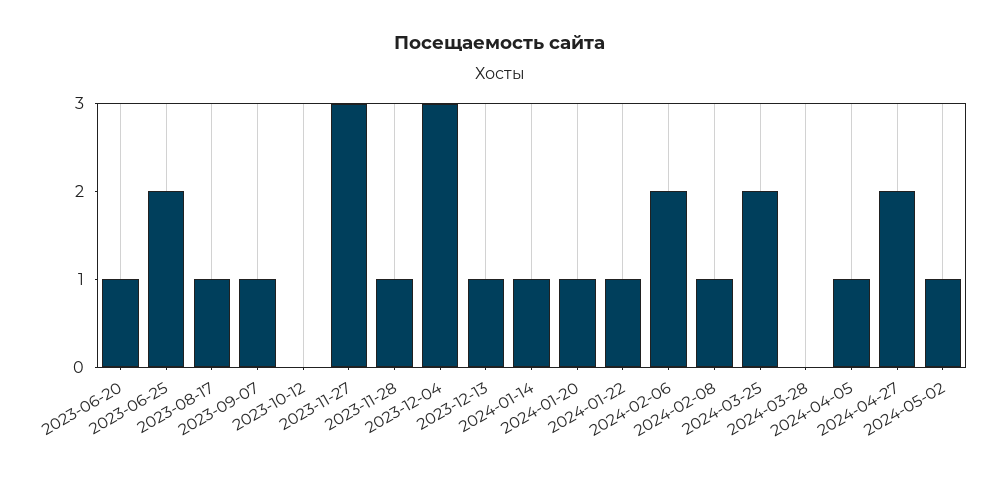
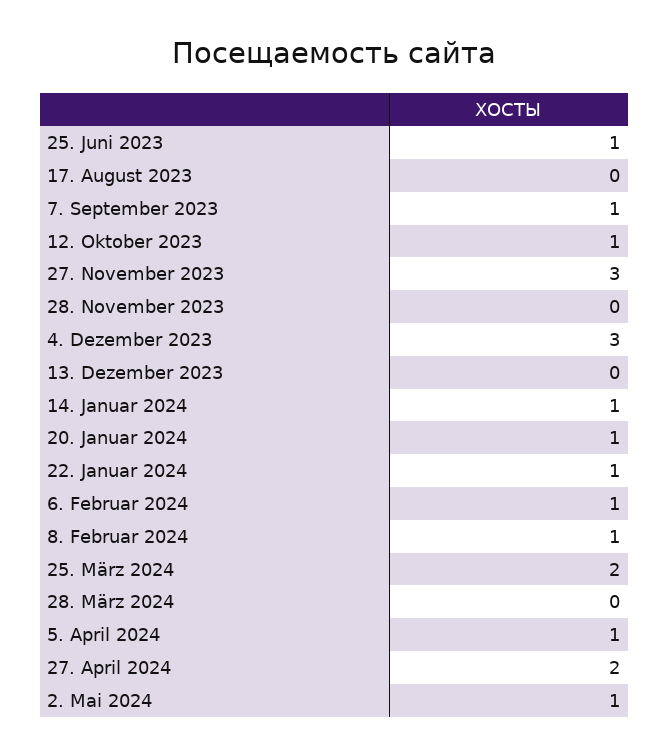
2023-06-20: 1 -> none
2023-06-25: 2 -> 1
2023-08-17: 1 -> 0
2023-10-12: 0 -> 1
2023-11-28: 1 -> 0
2023-12-13: 1 -> 0
2024-02-06: 2 -> 1

